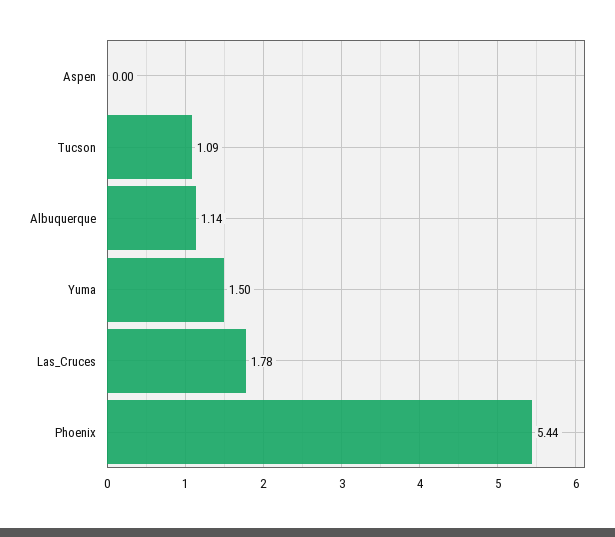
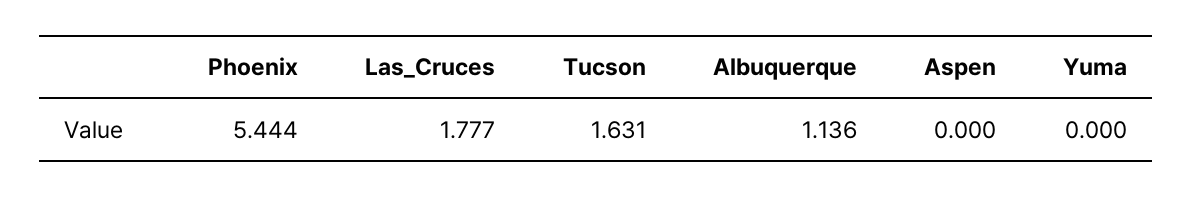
Tucson: 1.09 -> 1.631
Yuma: 1.5 -> 0

